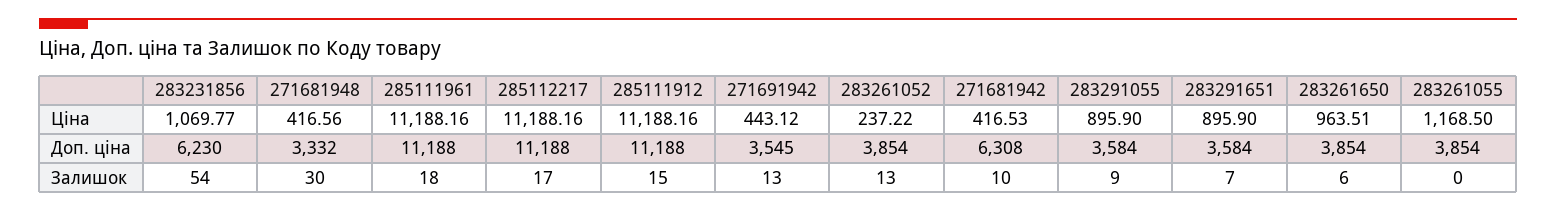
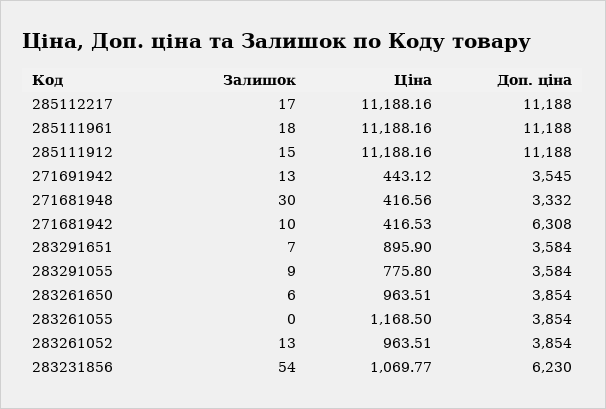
283261052, Ціна: 237.22 -> 963.51
283291055, Ціна: 895.9 -> 775.8

